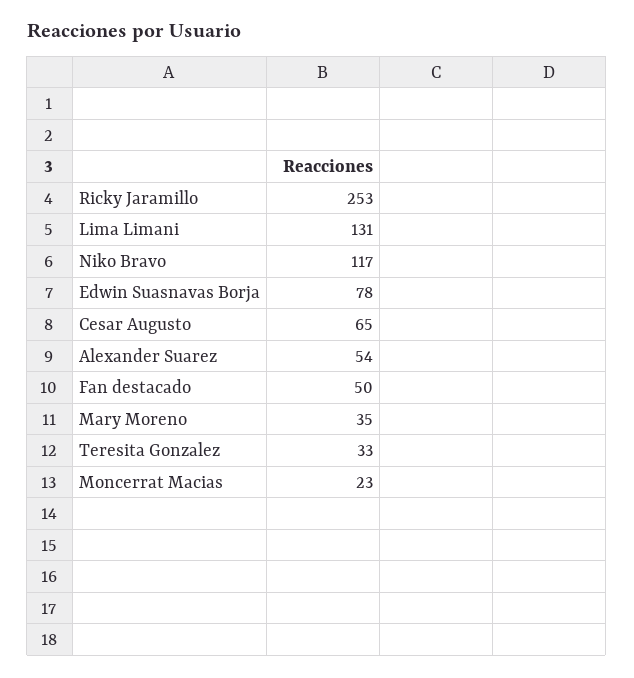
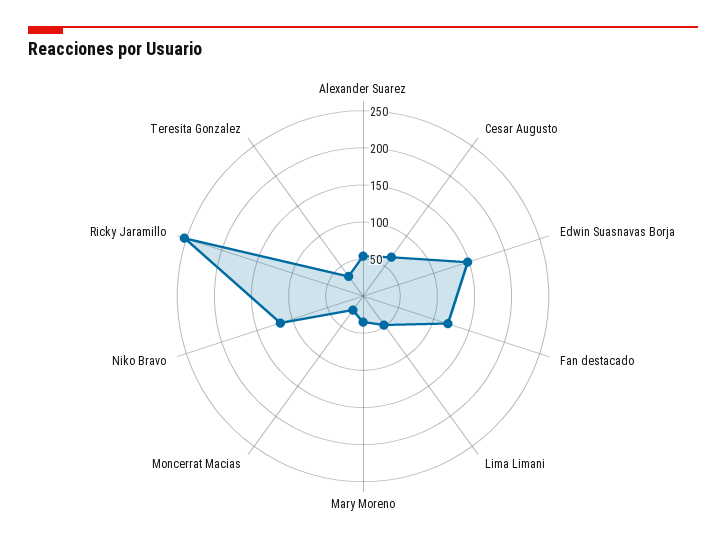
Lima Limani: 131 -> 50
Edwin Suasnavas Borja: 78 -> 150
Fan destacado: 50 -> 125

